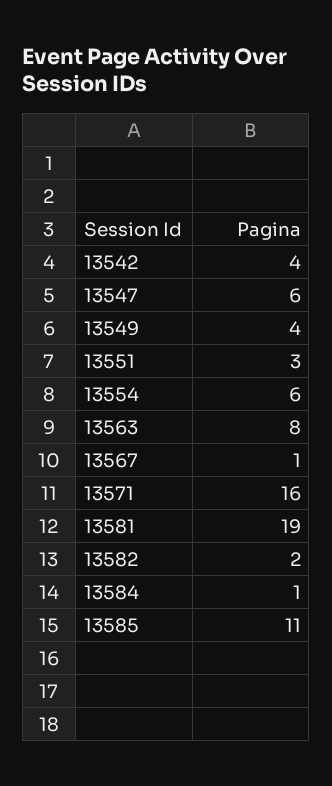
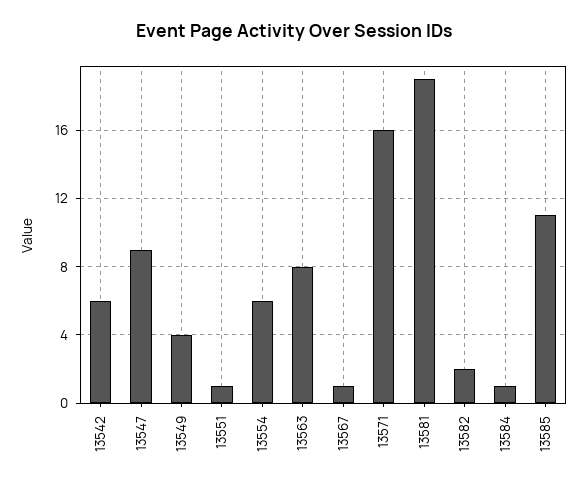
13542: 4 -> 6
13547: 6 -> 9
13551: 3 -> 1

